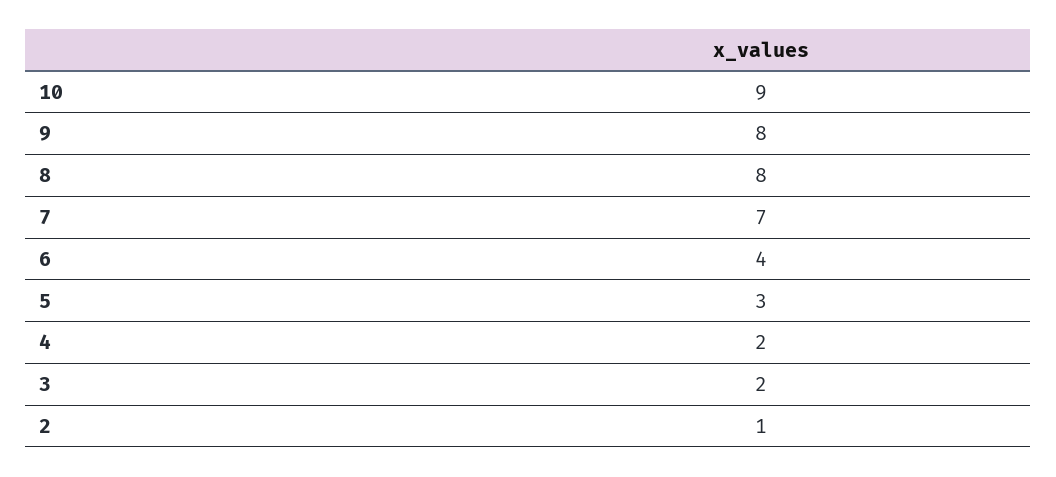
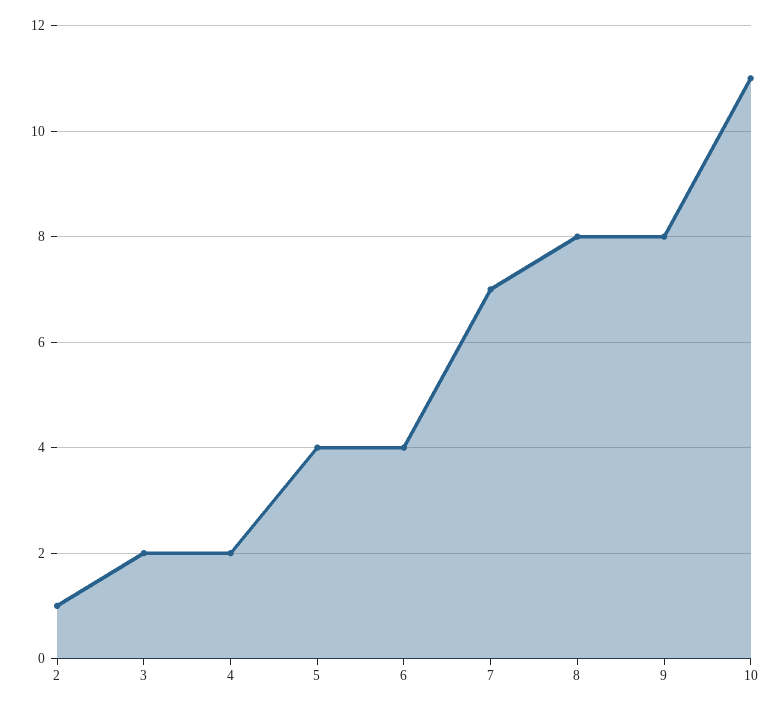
10: 9 -> 11
5: 3 -> 4

